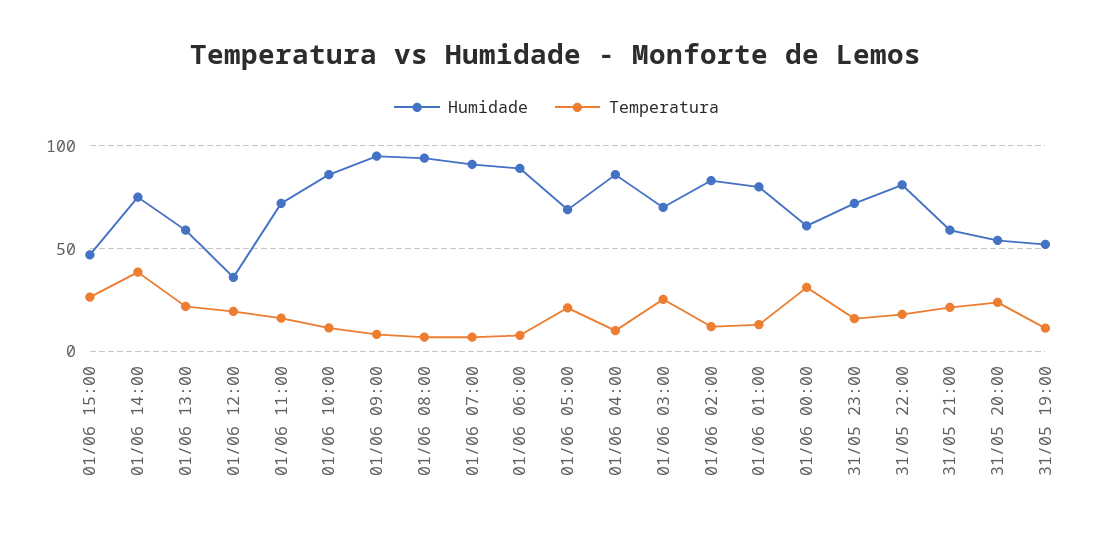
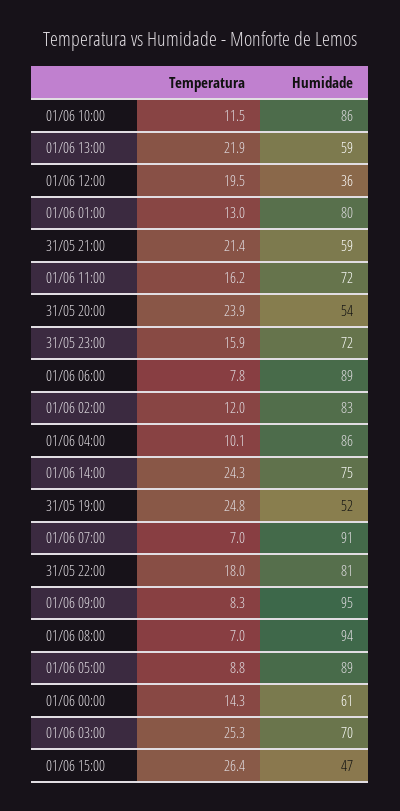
Temperatura, 01/06 14:00: 40 -> 24.3
Humidade, 01/06 05:00: 70 -> 89
Temperatura, 01/06 05:00: 20 -> 8.8
Temperatura, 01/06 00:00: 30 -> 14.3
Temperatura, 31/05 19:00: 10 -> 24.8

